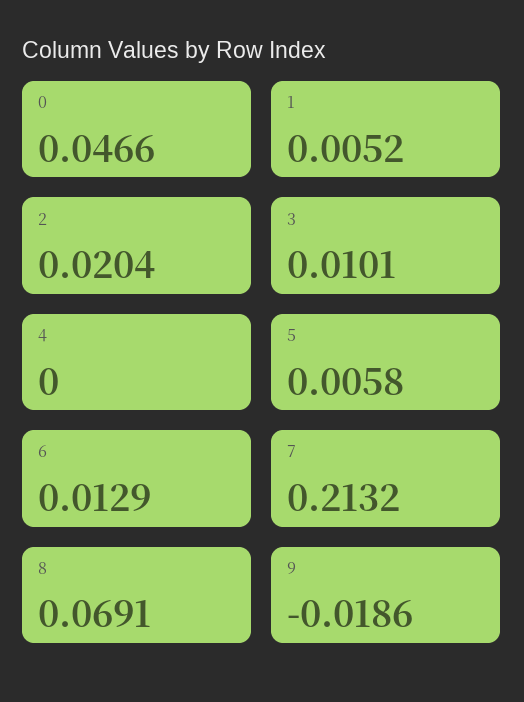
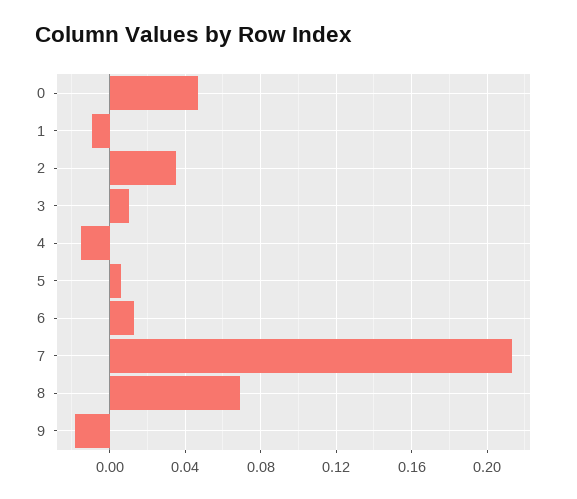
1: 0.0052 -> -0.01
2: 0.0204 -> 0.035
4: 0 -> -0.015

